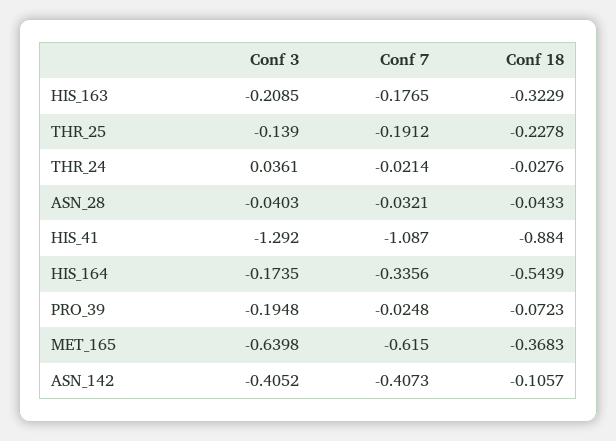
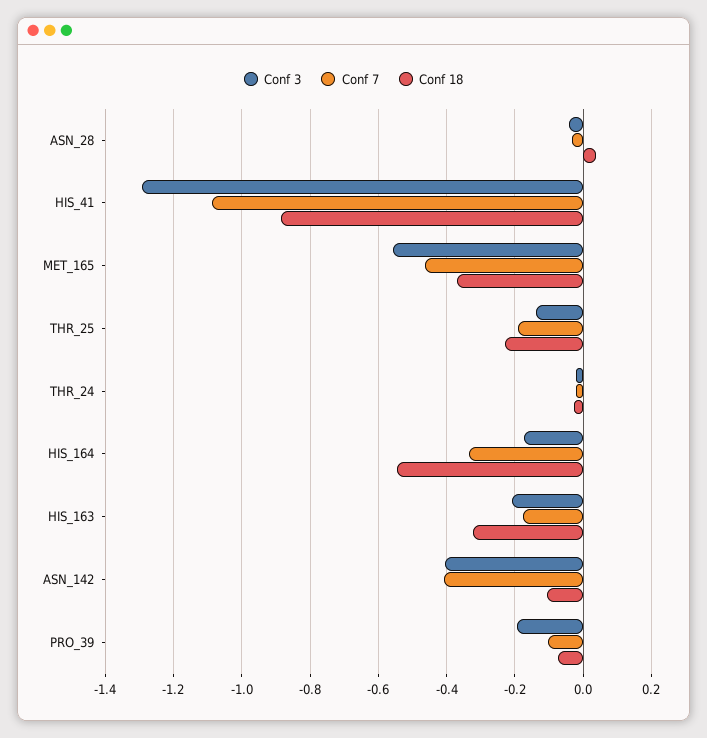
Conf 3, THR_24: 0.0361 -> -0.02
Conf 18, ASN_28: -0.0433 -> 0.04
Conf 7, PRO_39: -0.0248 -> -0.1
Conf 3, MET_165: -0.6398 -> -0.56
Conf 7, MET_165: -0.615 -> -0.46

